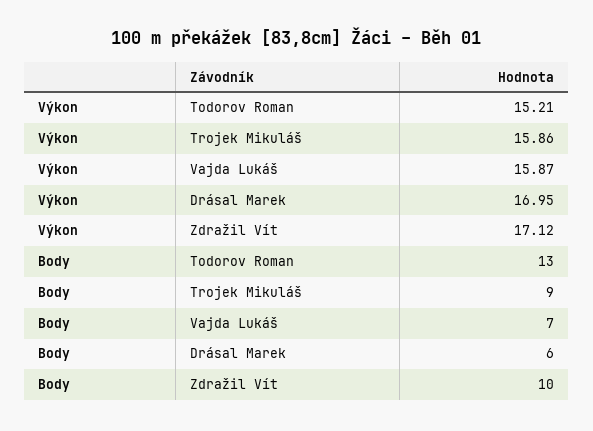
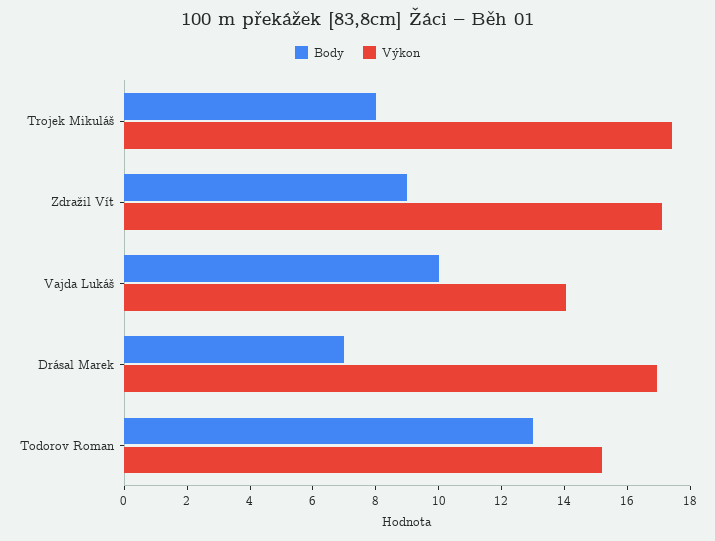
Výkon, Trojek Mikuláš: 15.86 -> 17.5
Výkon, Vajda Lukáš: 15.87 -> 14
Body, Trojek Mikuláš: 9 -> 8
Body, Vajda Lukáš: 7 -> 10
Body, Drásal Marek: 6 -> 7
Body, Zdražil Vít: 10 -> 9

